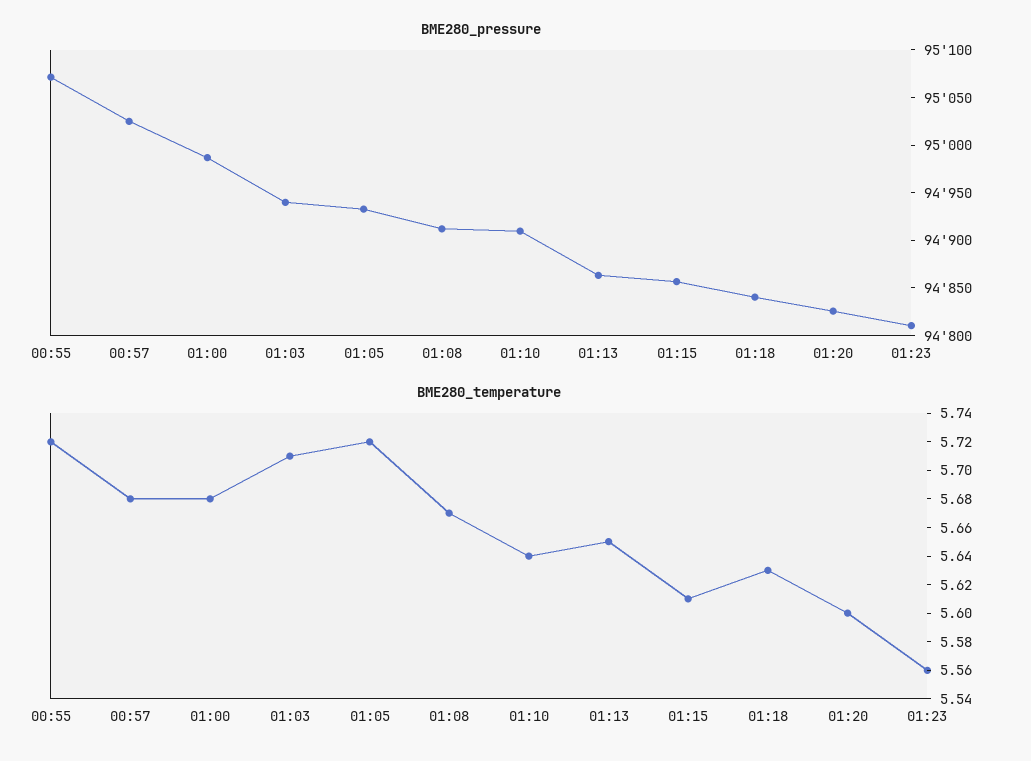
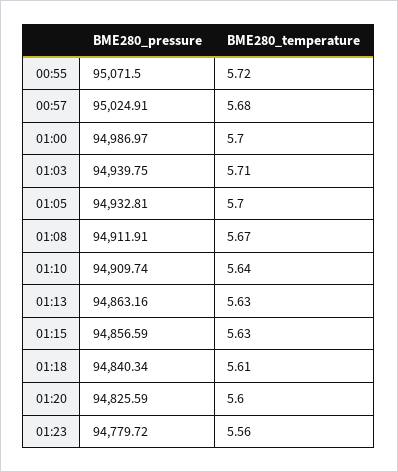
BME280_pressure, 01:23: 94810 -> 94779.72
BME280_temperature, 01:00: 5.68 -> 5.7
BME280_temperature, 01:05: 5.72 -> 5.7
BME280_temperature, 01:13: 5.65 -> 5.63
BME280_temperature, 01:15: 5.61 -> 5.63
BME280_temperature, 01:18: 5.63 -> 5.61

